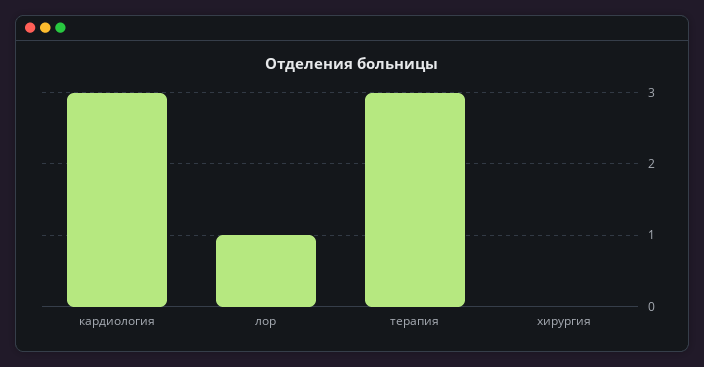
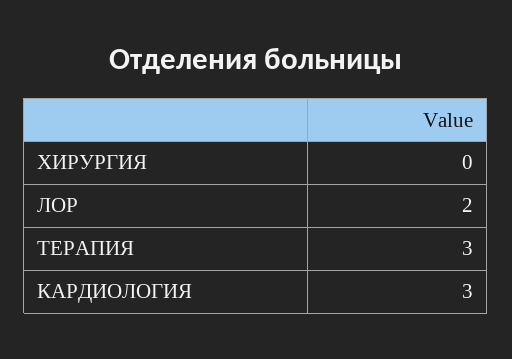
лор: 1 -> 2

